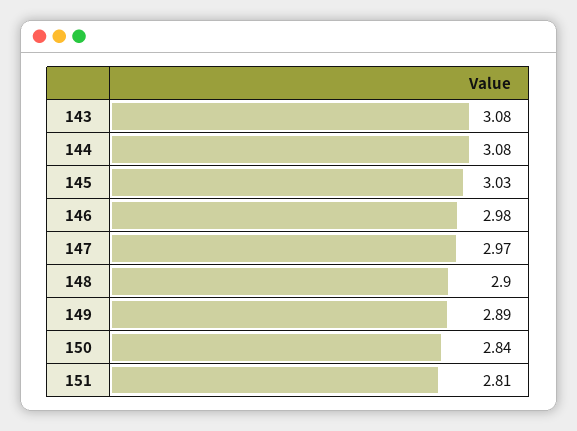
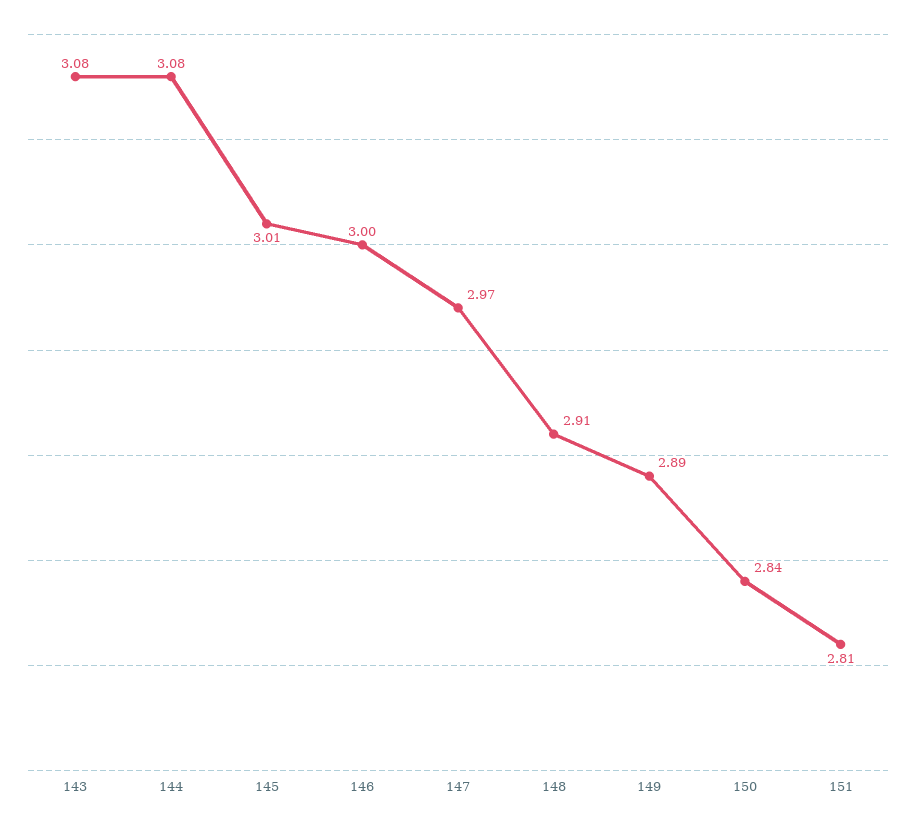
145: 3.03 -> 3.01
146: 2.98 -> 3
148: 2.9 -> 2.91

